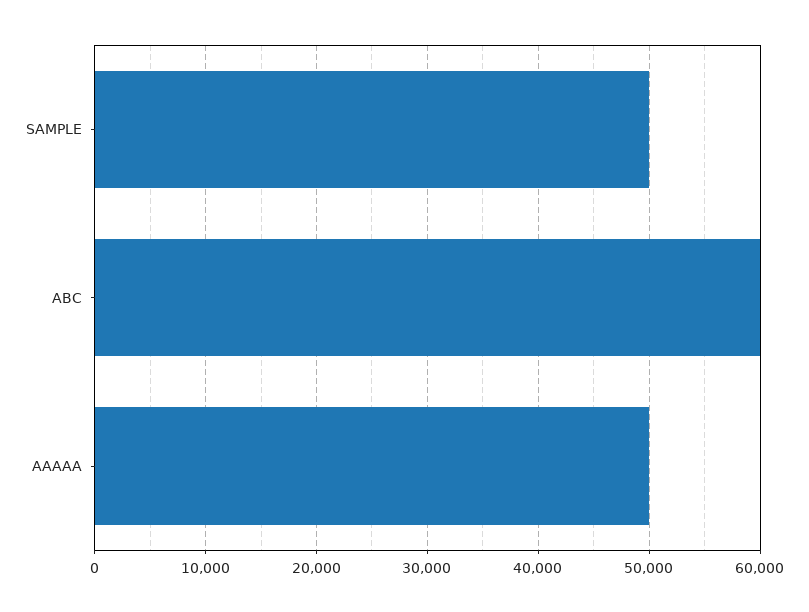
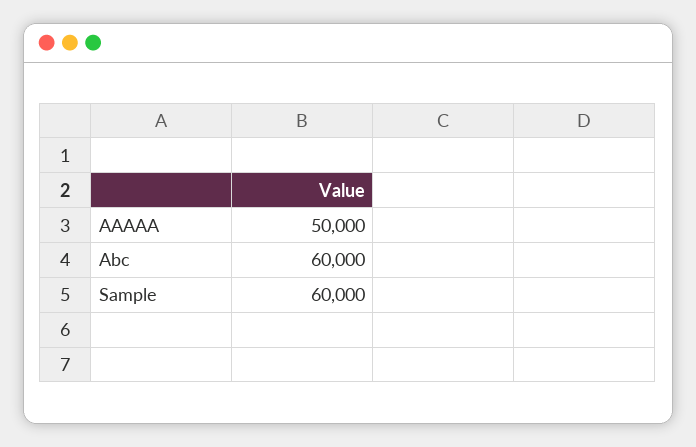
SAMPLE: 50000 -> 60000

